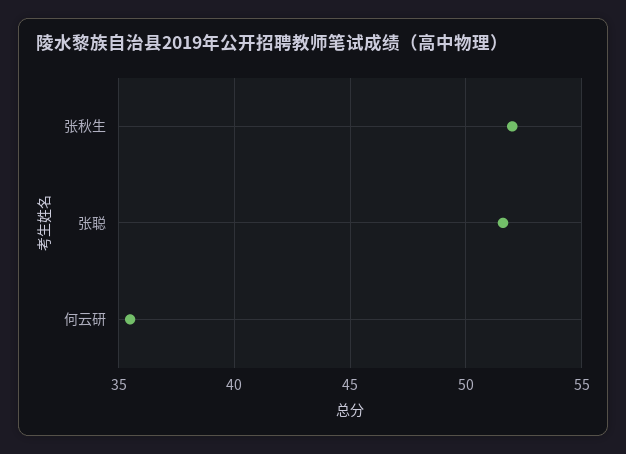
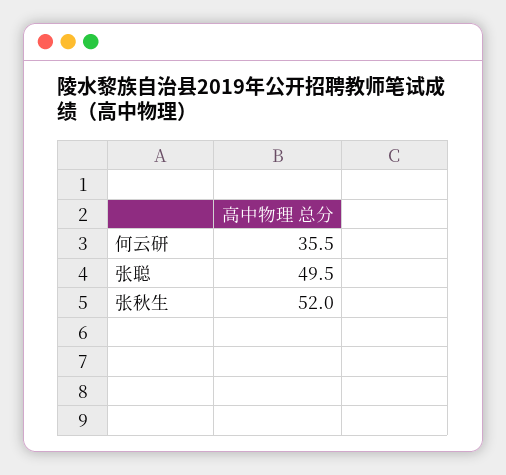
张聪: 51.5 -> 49.5

